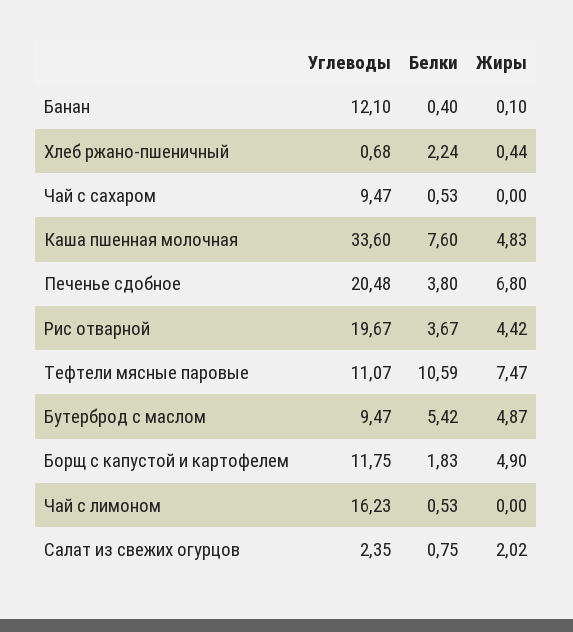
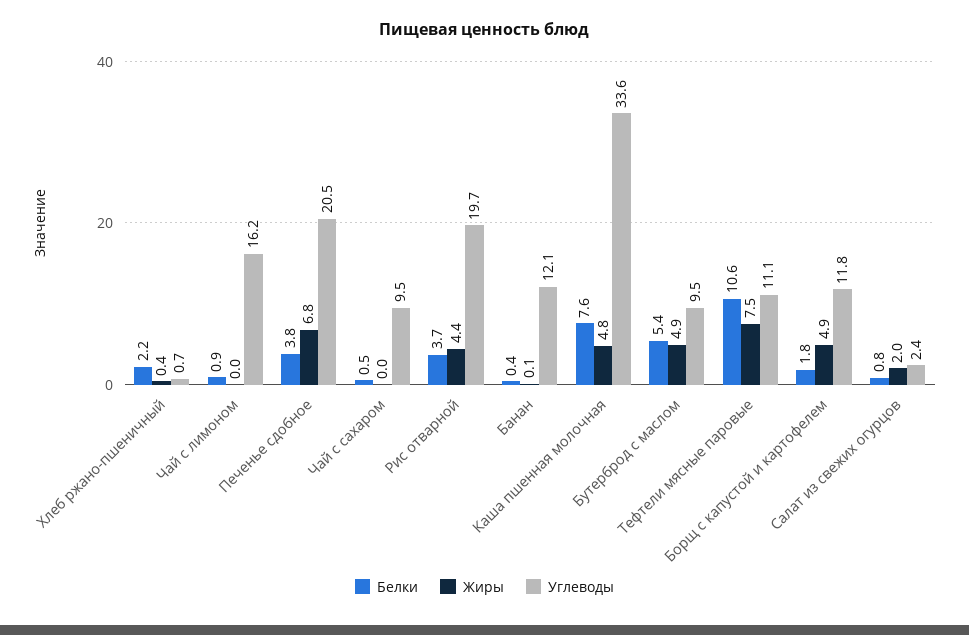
Белки, Чай с лимоном: 0.53 -> 0.9

